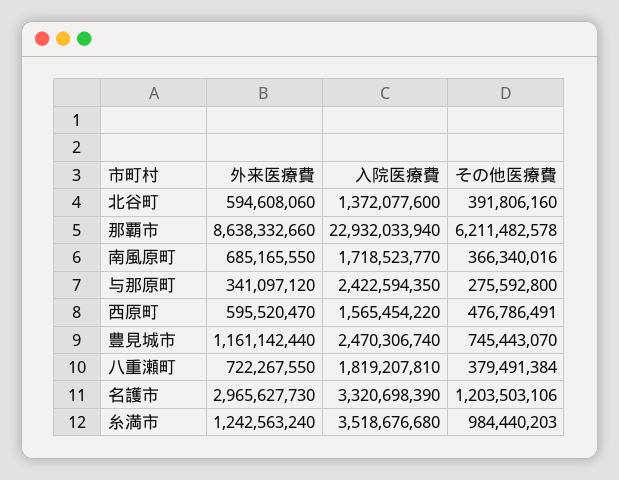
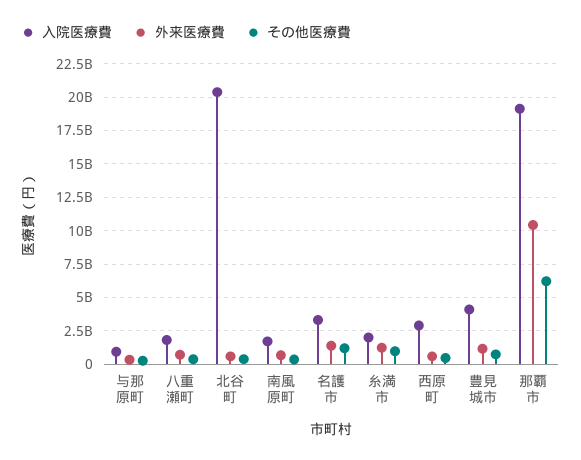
入院医療費, 北谷町: 1372077600 -> 20500000000
外来医療費, 那覇市: 8638332660 -> 10500000000
入院医療費, 那覇市: 22932033940 -> 19000000000
入院医療費, 与那原町: 2422594350 -> 1000000000
入院医療費, 西原町: 1565454220 -> 3000000000
入院医療費, 豊見城市: 2470306740 -> 4000000000
外来医療費, 名護市: 2965627730 -> 1500000000
入院医療費, 糸満市: 3518676680 -> 2000000000

